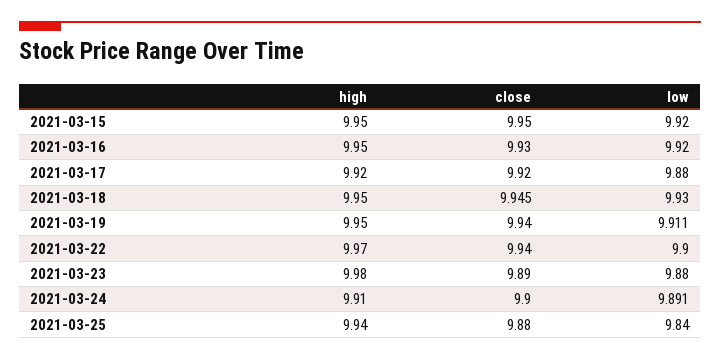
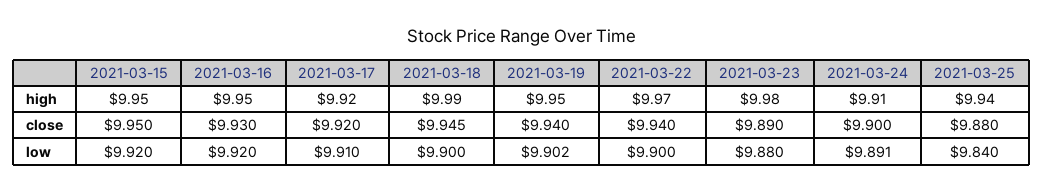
low, 2021-03-17: 9.88 -> 9.91
high, 2021-03-18: 9.95 -> 9.99
low, 2021-03-18: 9.93 -> 9.9
low, 2021-03-19: 9.911 -> 9.902

